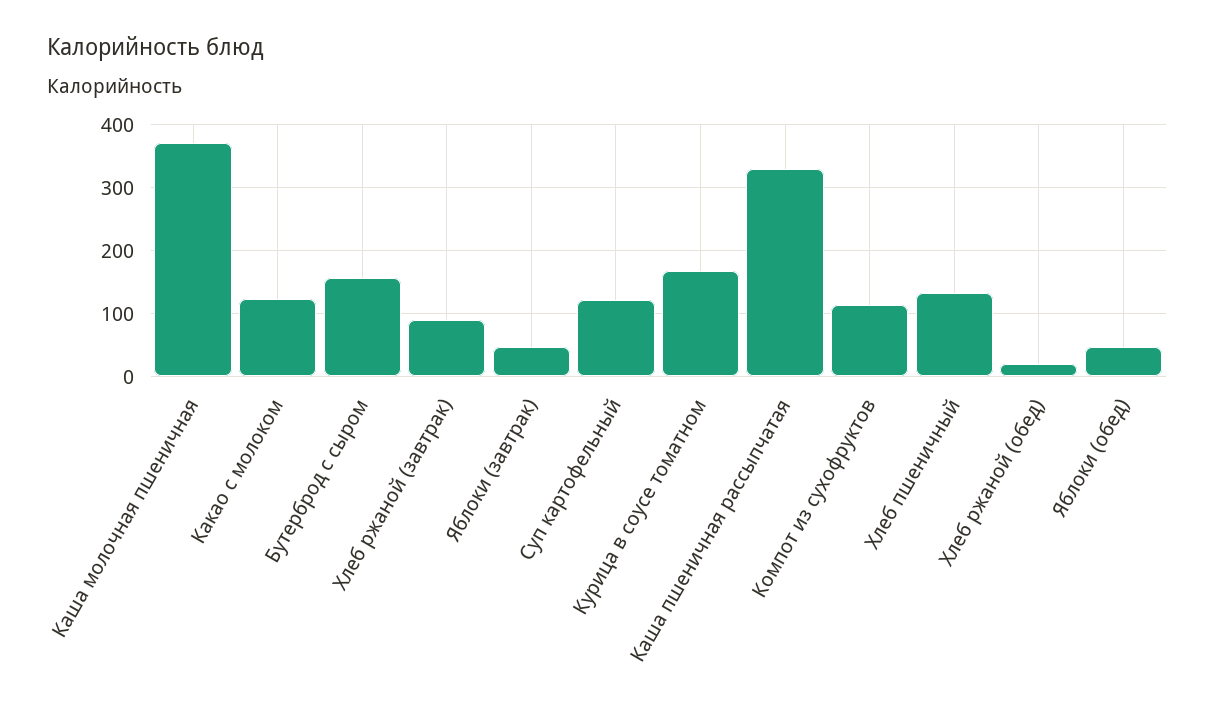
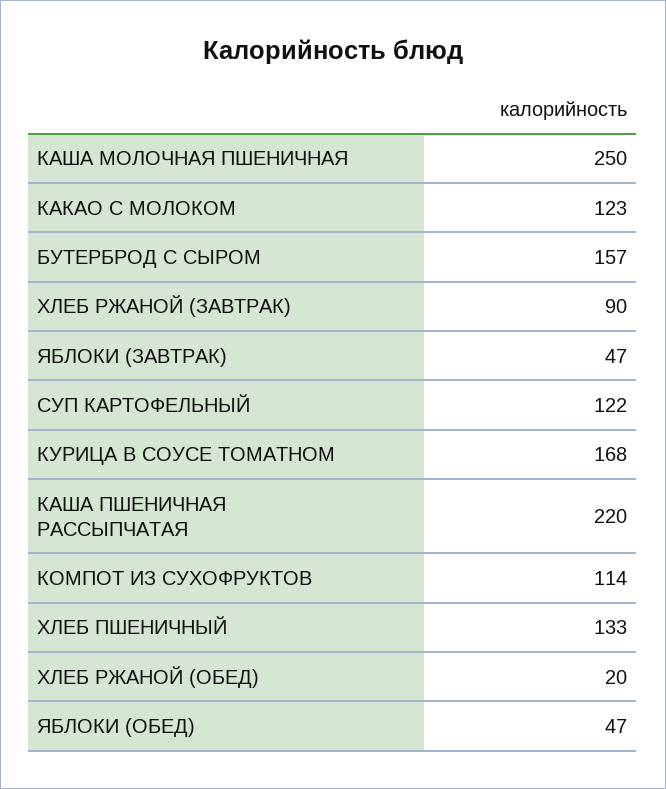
Каша молочная пшеничная: 370 -> 250
Каша пшеничная рассыпчатая: 330 -> 220

